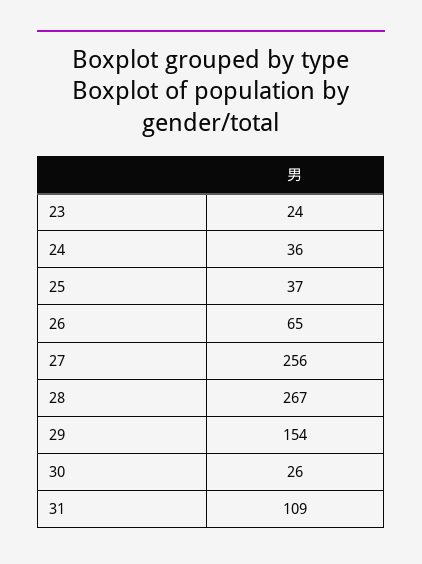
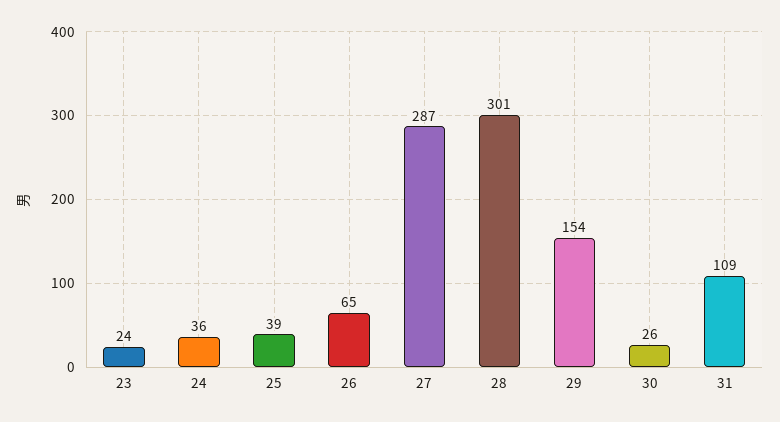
25: 37 -> 39
27: 256 -> 287
28: 267 -> 301

